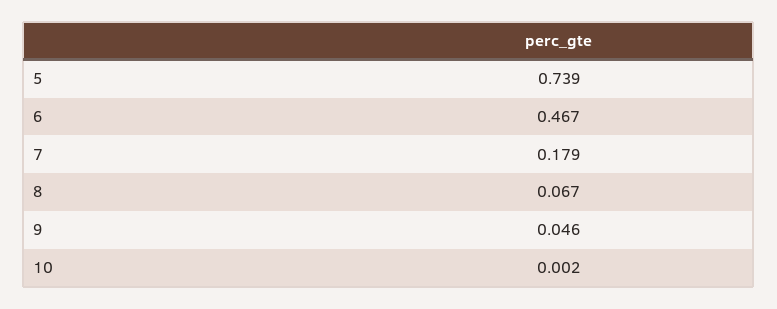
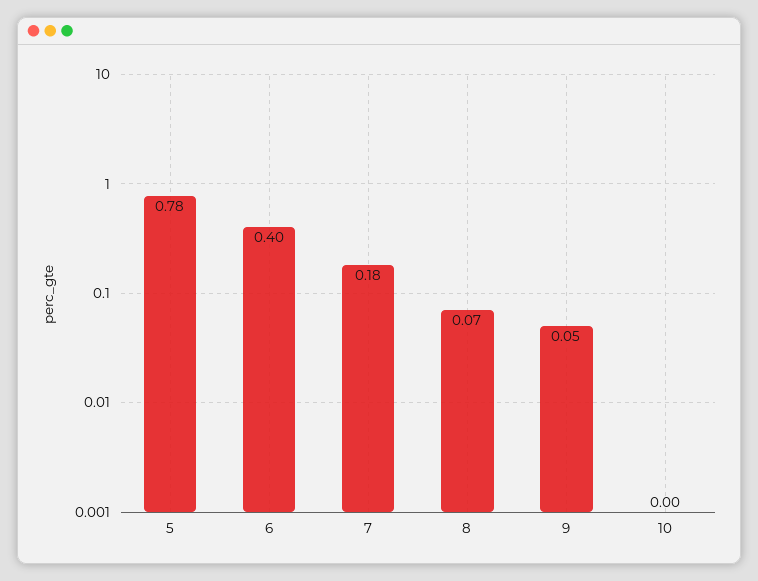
5: 0.739 -> 0.78
6: 0.467 -> 0.4

